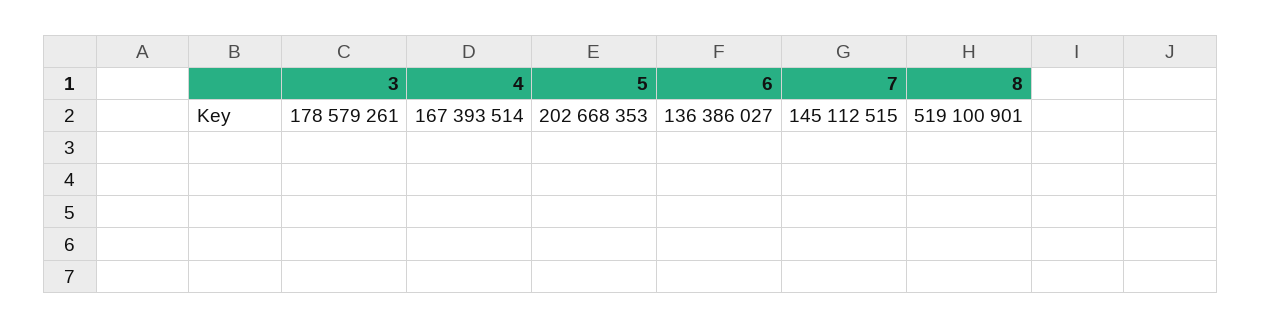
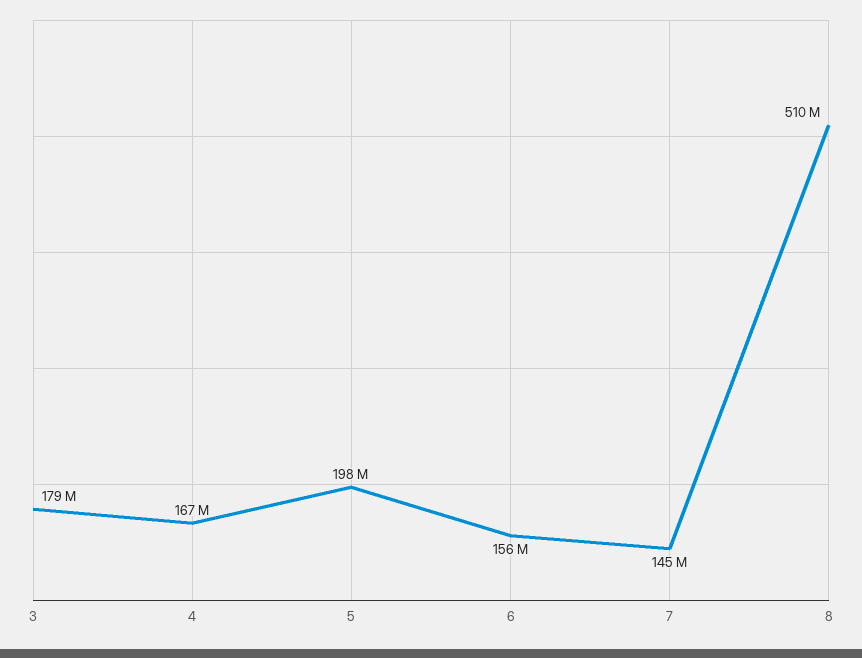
5: 202668353 -> 198000000
6: 136386027 -> 156000000
8: 519100901 -> 510000000

